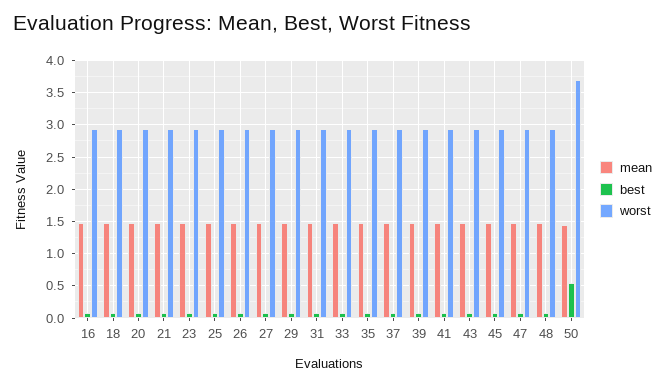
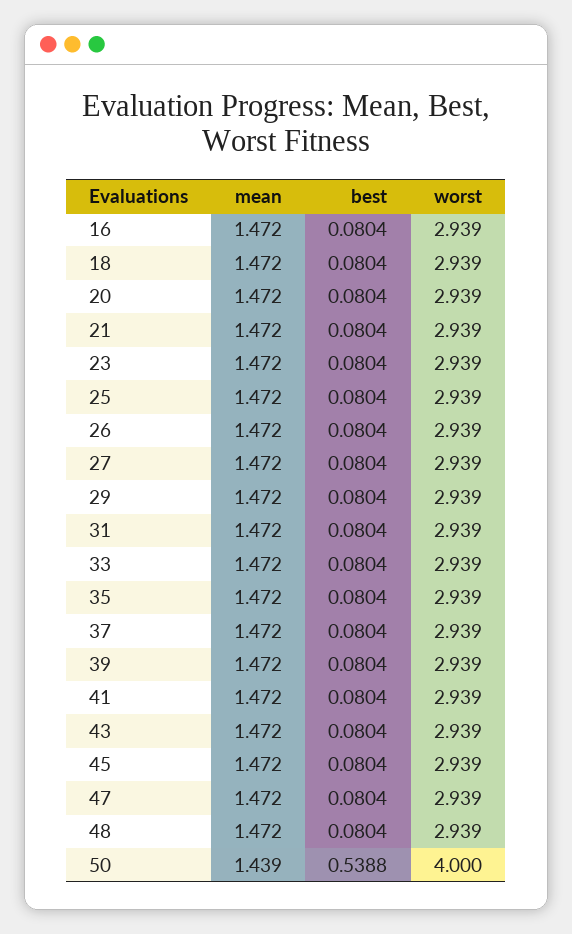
worst, 50: 3.7 -> 4

